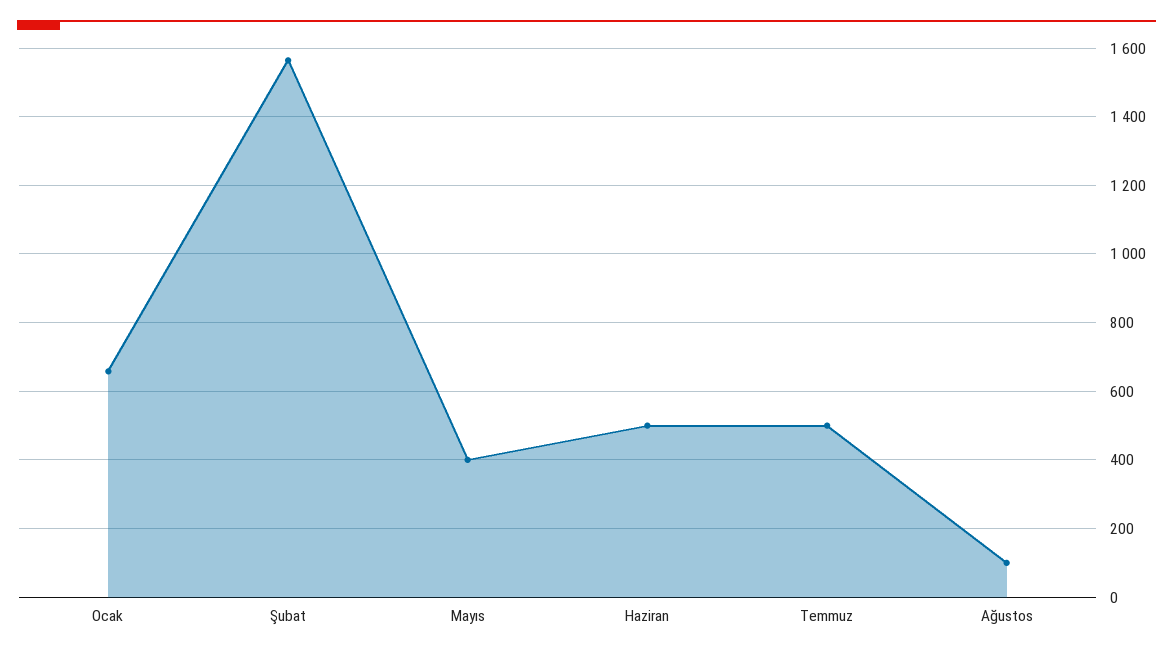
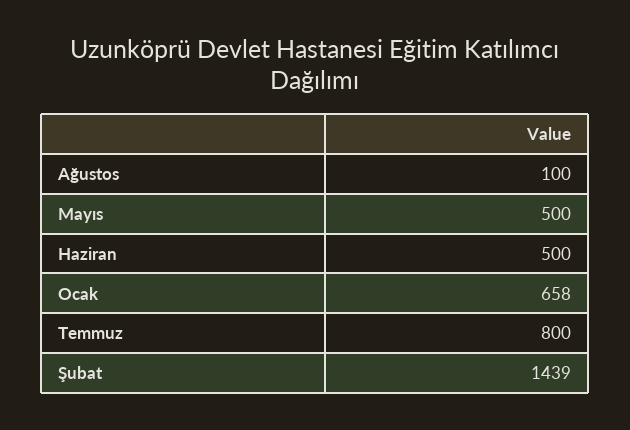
Şubat: 1560 -> 1439
Mayıs: 400 -> 500
Temmuz: 500 -> 800

